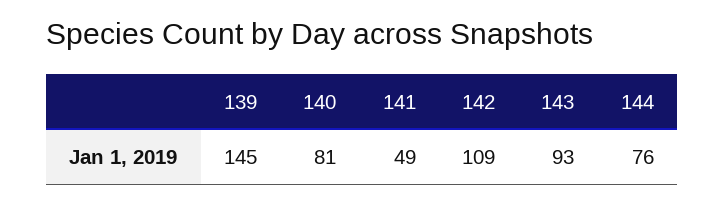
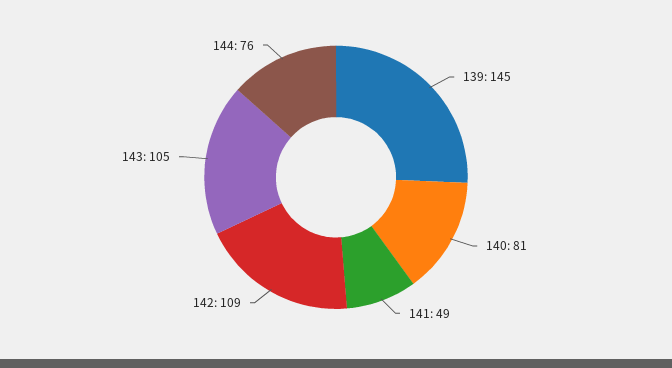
143: 93 -> 105

